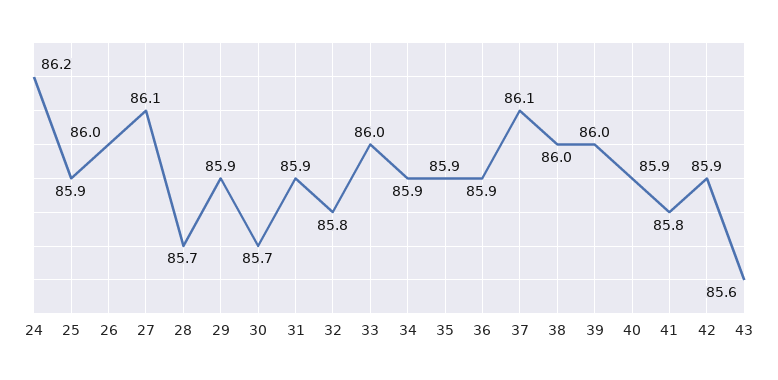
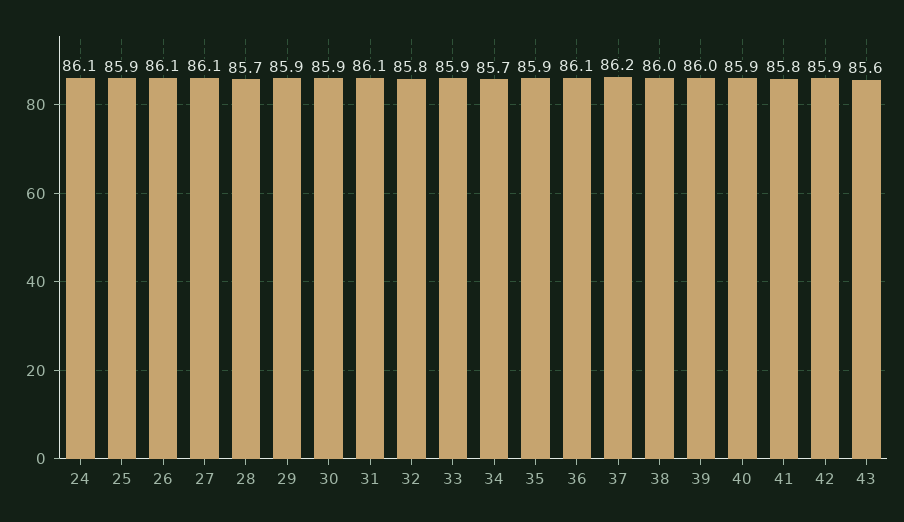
24: 86.2 -> 86.1
26: 86 -> 86.1
30: 85.7 -> 85.9
31: 85.9 -> 86.1
33: 86 -> 85.9
34: 85.9 -> 85.7
36: 85.9 -> 86.1
37: 86.1 -> 86.2

